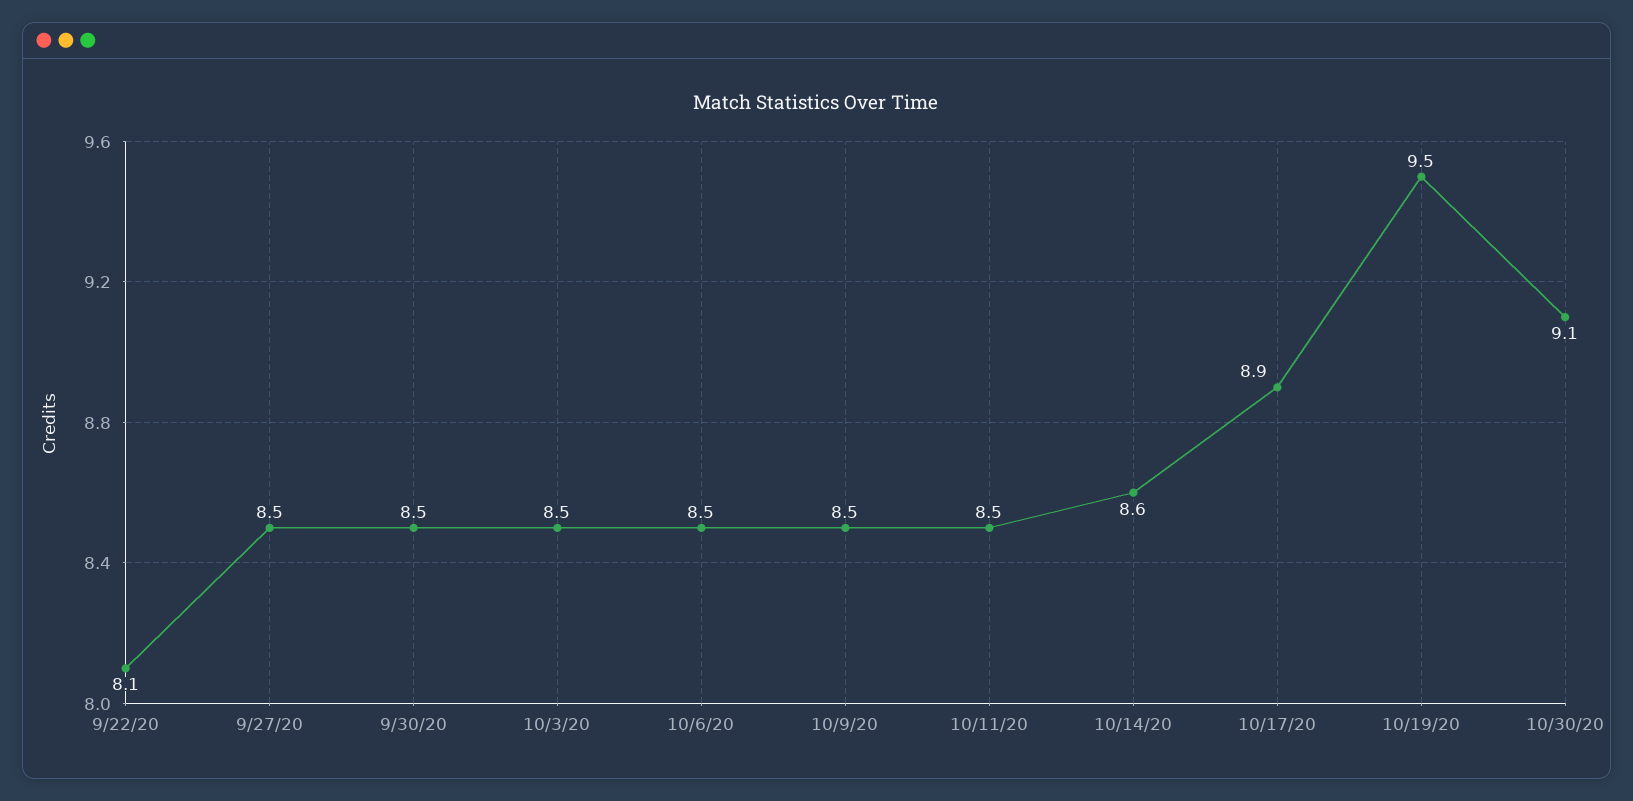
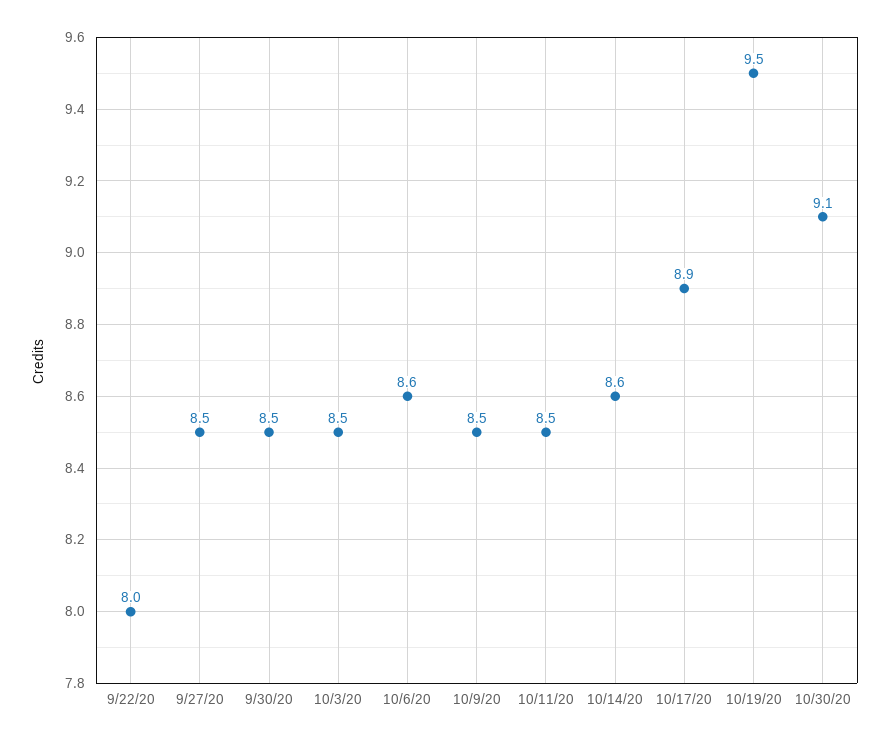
9/22/20: 8.1 -> 8
10/6/20: 8.5 -> 8.6

